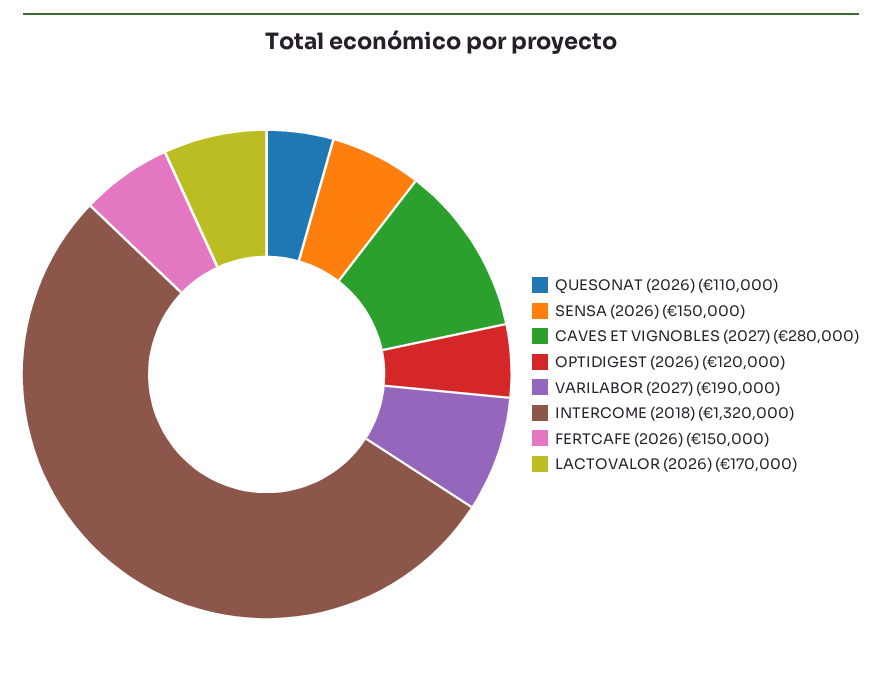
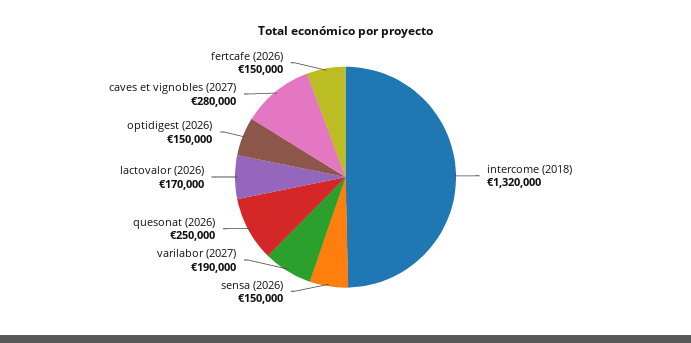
QUESONAT (2026): 110000 -> 250000
OPTIDIGEST (2026): 120000 -> 150000

